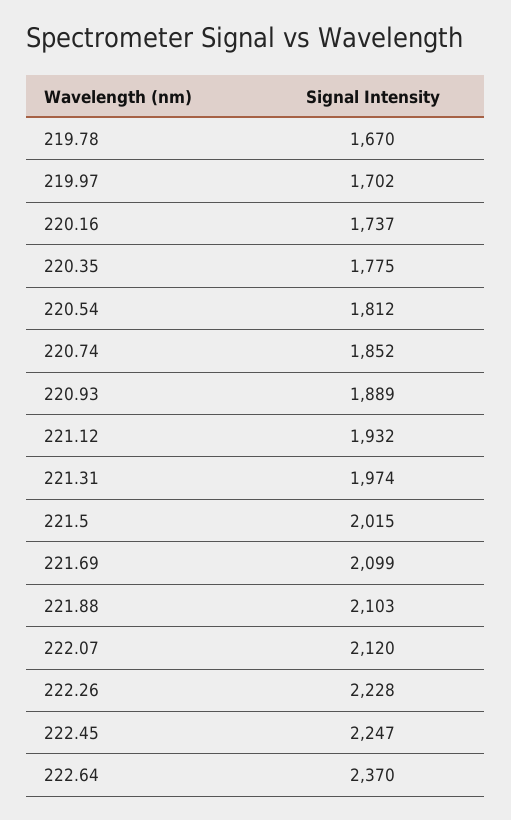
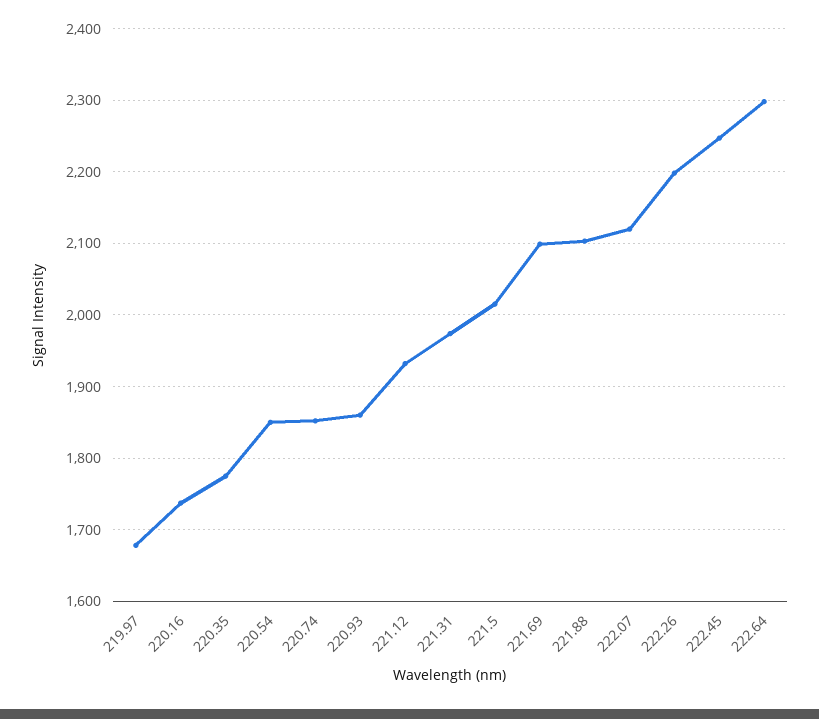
219.78: 1670 -> none
219.97: 1702 -> 1680
220.54: 1812 -> 1850
220.93: 1889 -> 1860
222.26: 2228 -> 2200
222.64: 2370 -> 2300

